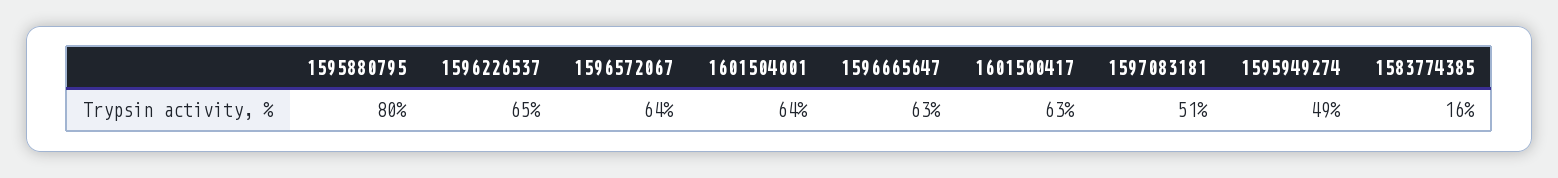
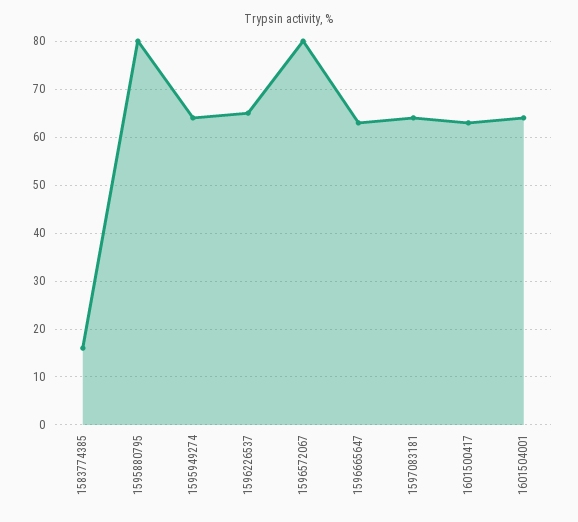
1596572067: 64 -> 80
1597083181: 51 -> 65
1595949274: 49 -> 65

